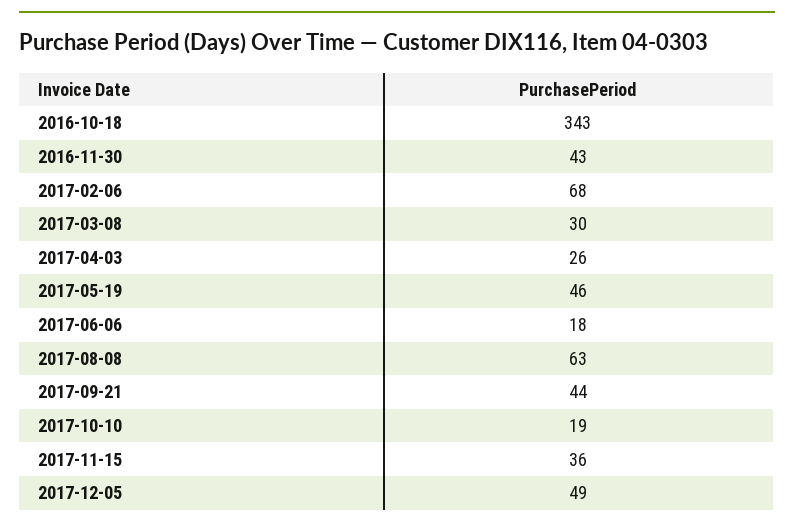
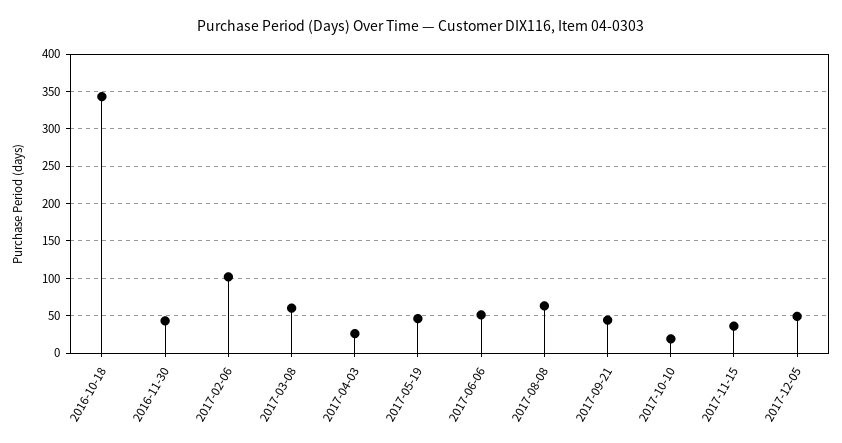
2017-02-06: 68 -> 100
2017-03-08: 30 -> 60
2017-06-06: 18 -> 50

